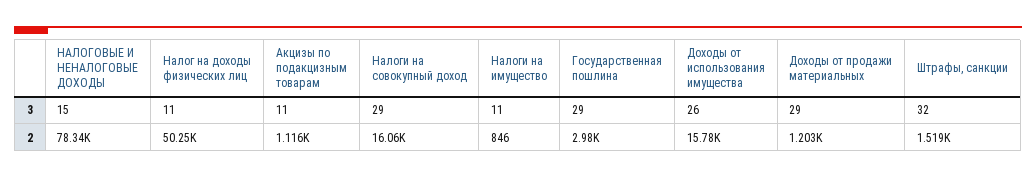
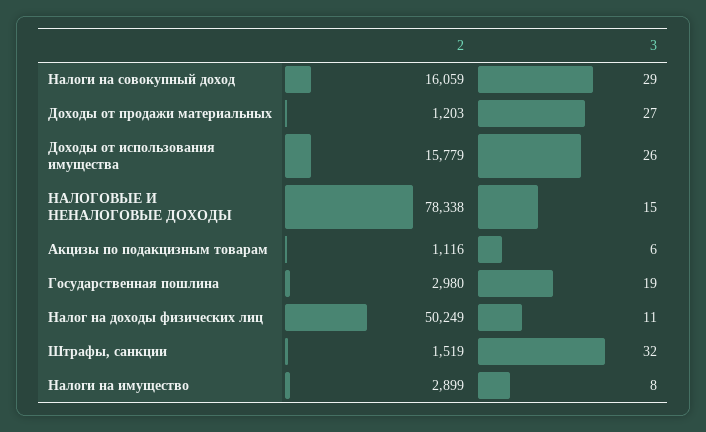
Акцизы по подакцизным товарам, 3: 11 -> 6
Налоги на имущество, 3: 11 -> 8
Государственная пошлина, 3: 29 -> 19
Доходы от продажи материальных, 3: 29 -> 27
Налоги на имущество, 2: 846 -> 2899

